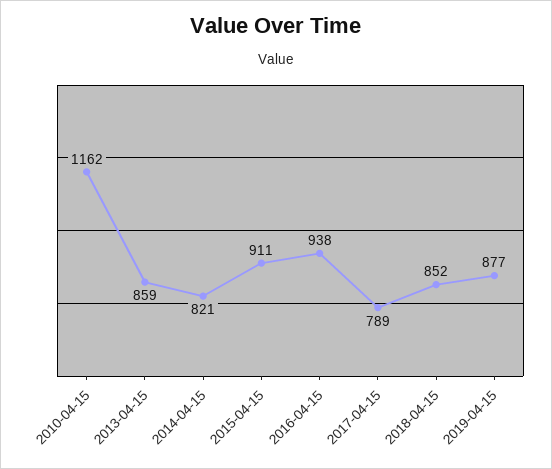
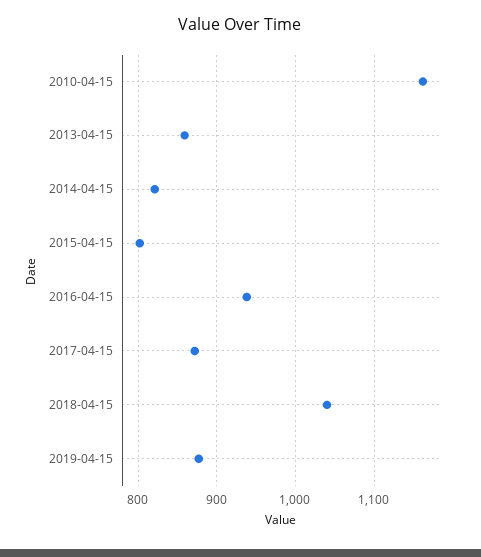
2015-04-15: 911 -> 800
2017-04-15: 789 -> 870
2018-04-15: 852 -> 1040

